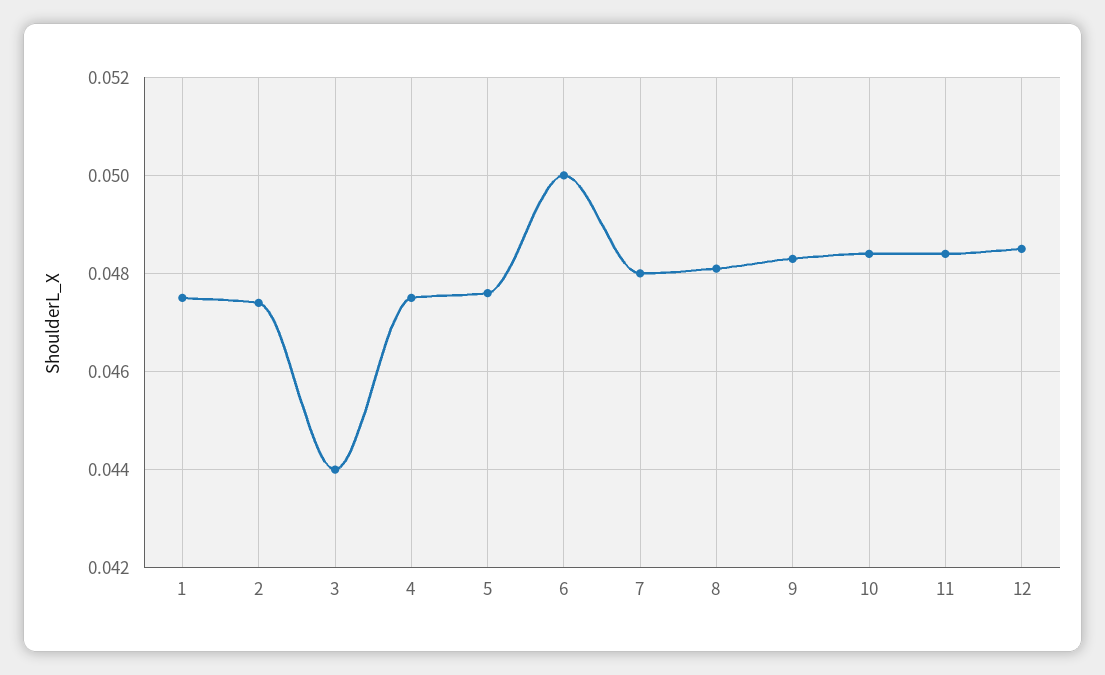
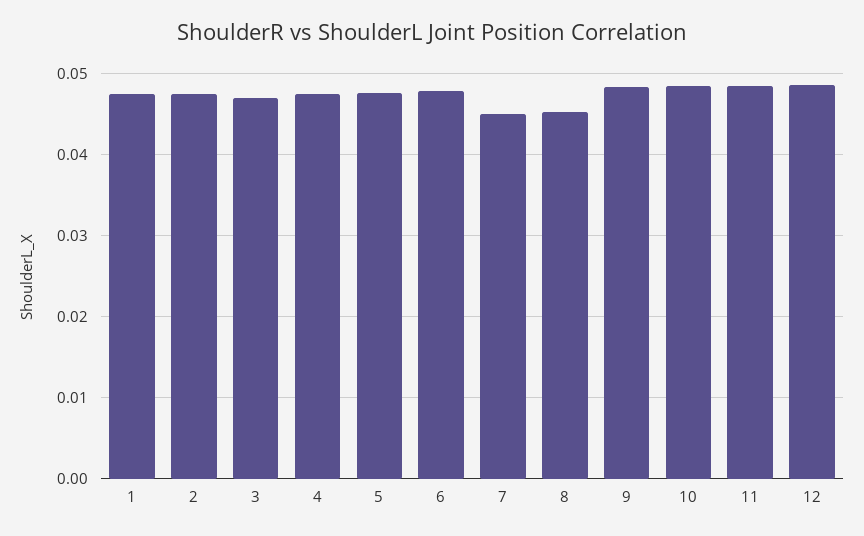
3: 0.044 -> 0.047
6: 0.05 -> 0.048
7: 0.048 -> 0.045
8: 0.048 -> 0.045

